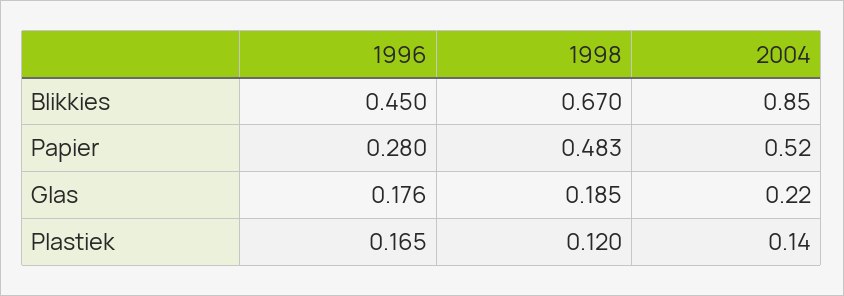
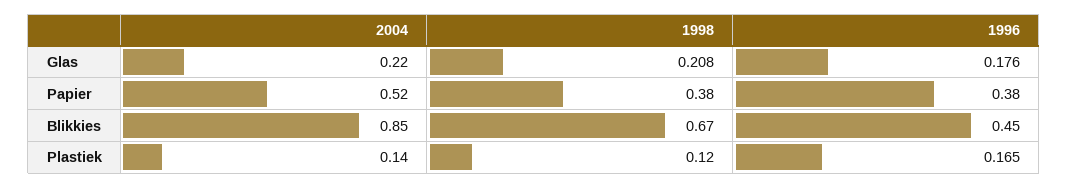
1996, Papier: 0.28 -> 0.38
1998, Papier: 0.483 -> 0.38
1998, Glas: 0.185 -> 0.208

